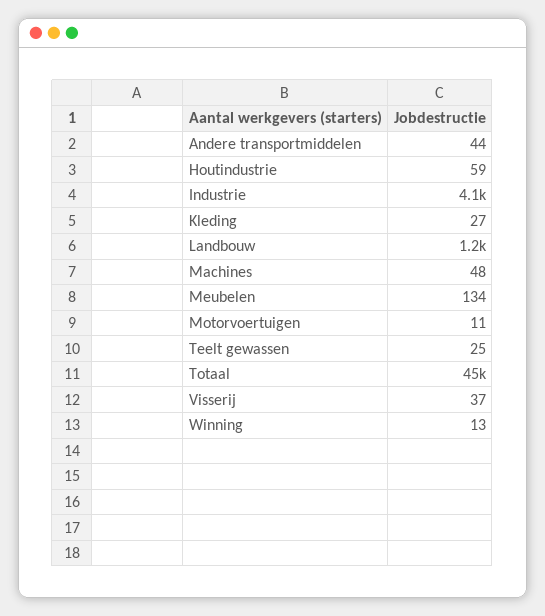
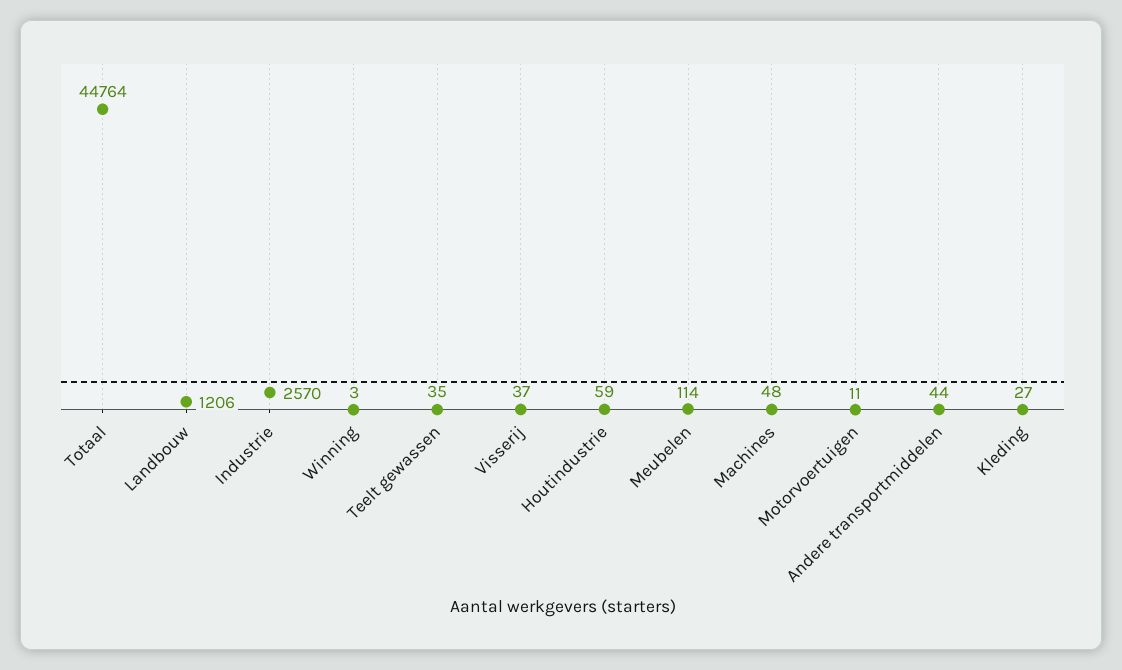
Industrie: 4100 -> 2570
Meubelen: 134 -> 114
Teelt gewassen: 25 -> 35
Winning: 13 -> 3

